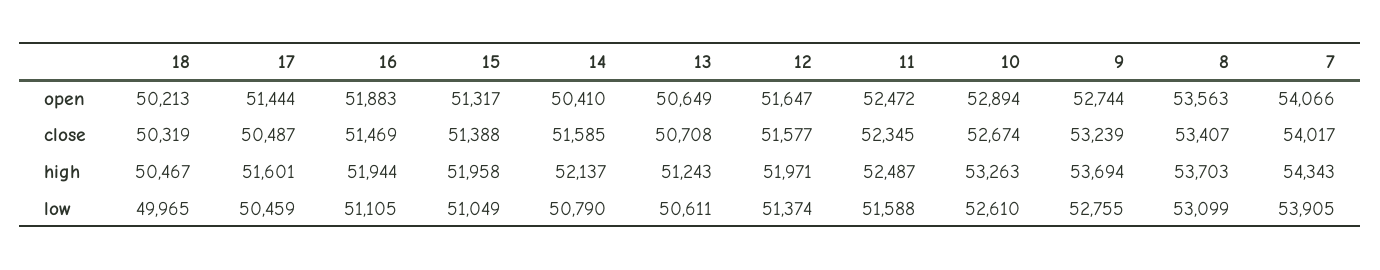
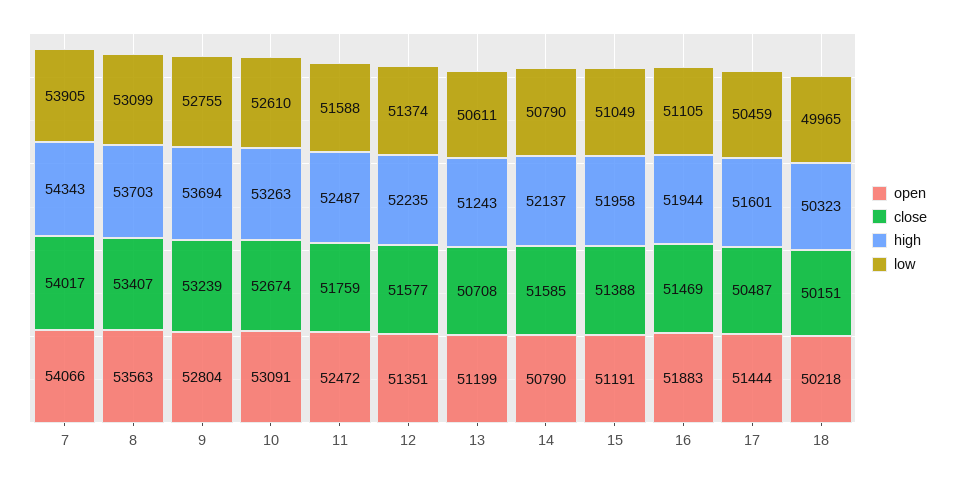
open, 18: 50213 -> 50218
open, 15: 51317 -> 51191
open, 14: 50410 -> 50790
open, 13: 50649 -> 51199
open, 12: 51647 -> 51351
open, 10: 52894 -> 53091
open, 9: 52744 -> 52804
close, 18: 50319 -> 50151
close, 11: 52345 -> 51759
high, 18: 50467 -> 50323
high, 12: 51971 -> 52235

